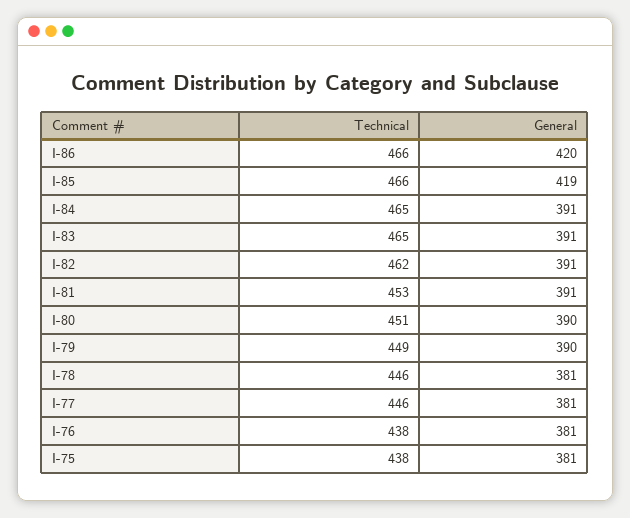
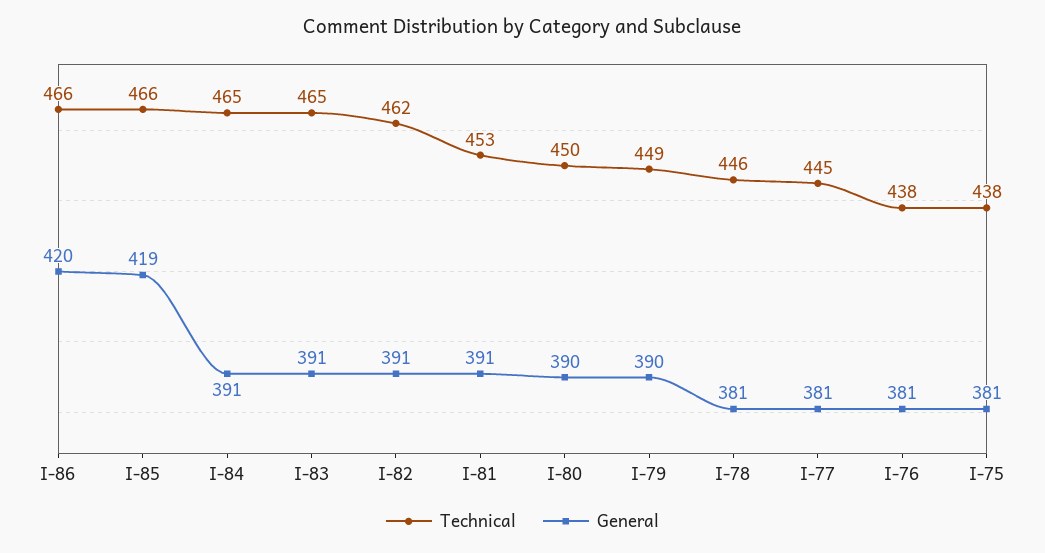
Technical, I-80: 451 -> 450
Technical, I-77: 446 -> 445

